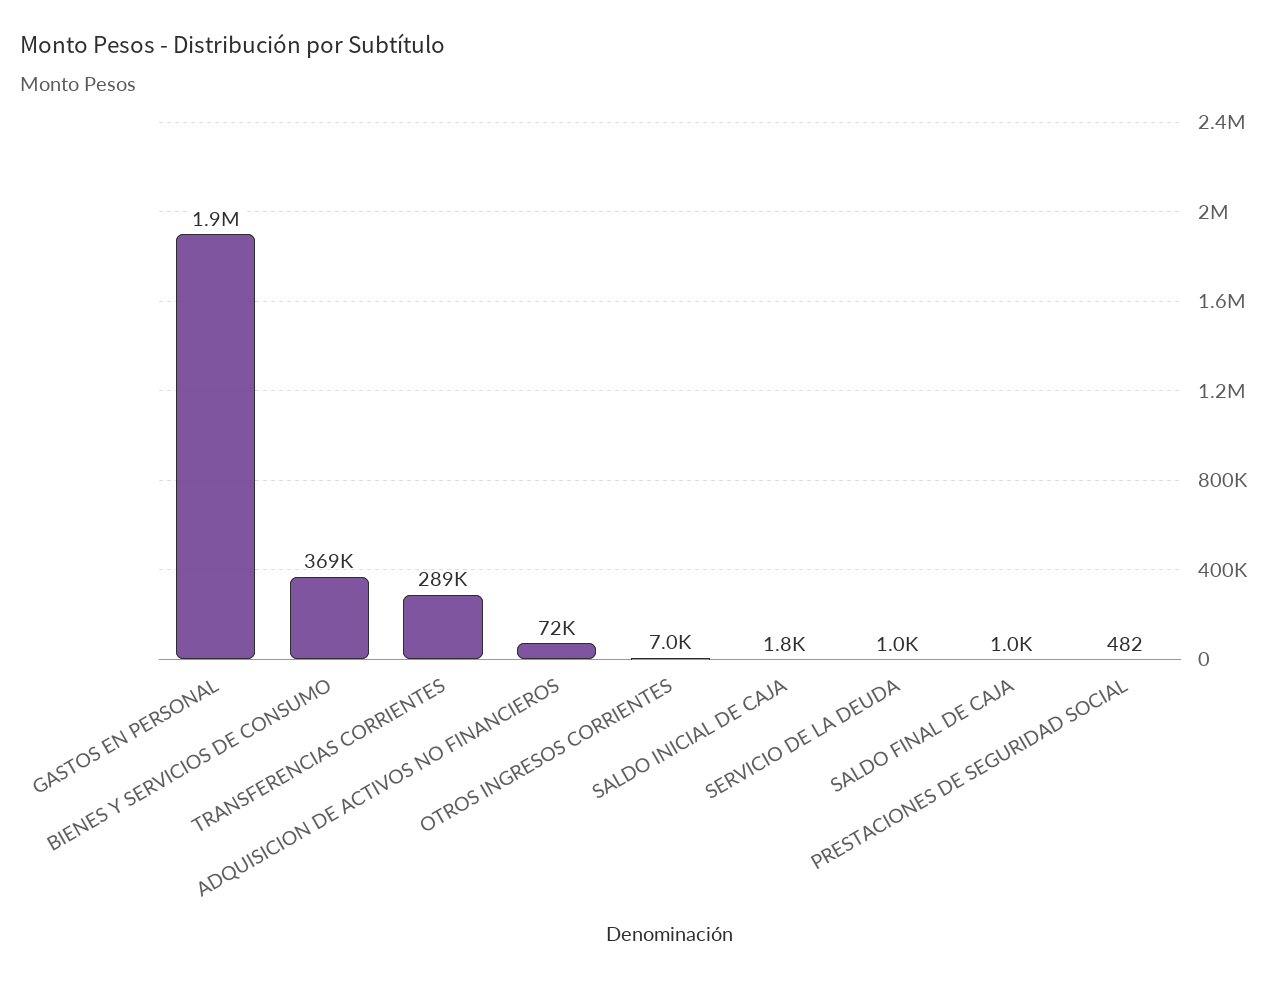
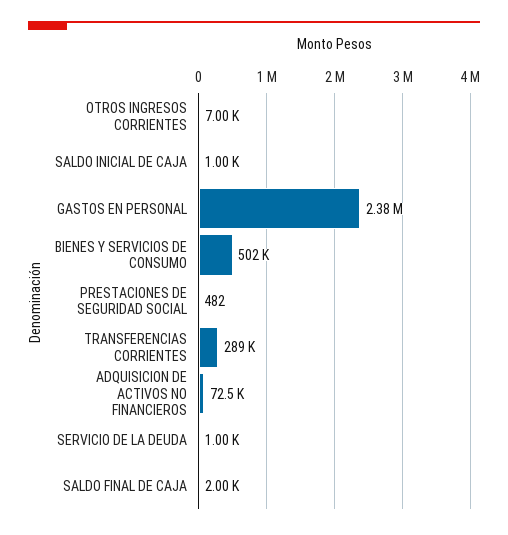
GASTOS EN PERSONAL: 1900000 -> 2380000
BIENES Y SERVICIOS DE CONSUMO: 369000 -> 502000
SALDO INICIAL DE CAJA: 1800 -> 1000
SALDO FINAL DE CAJA: 1000 -> 2000

